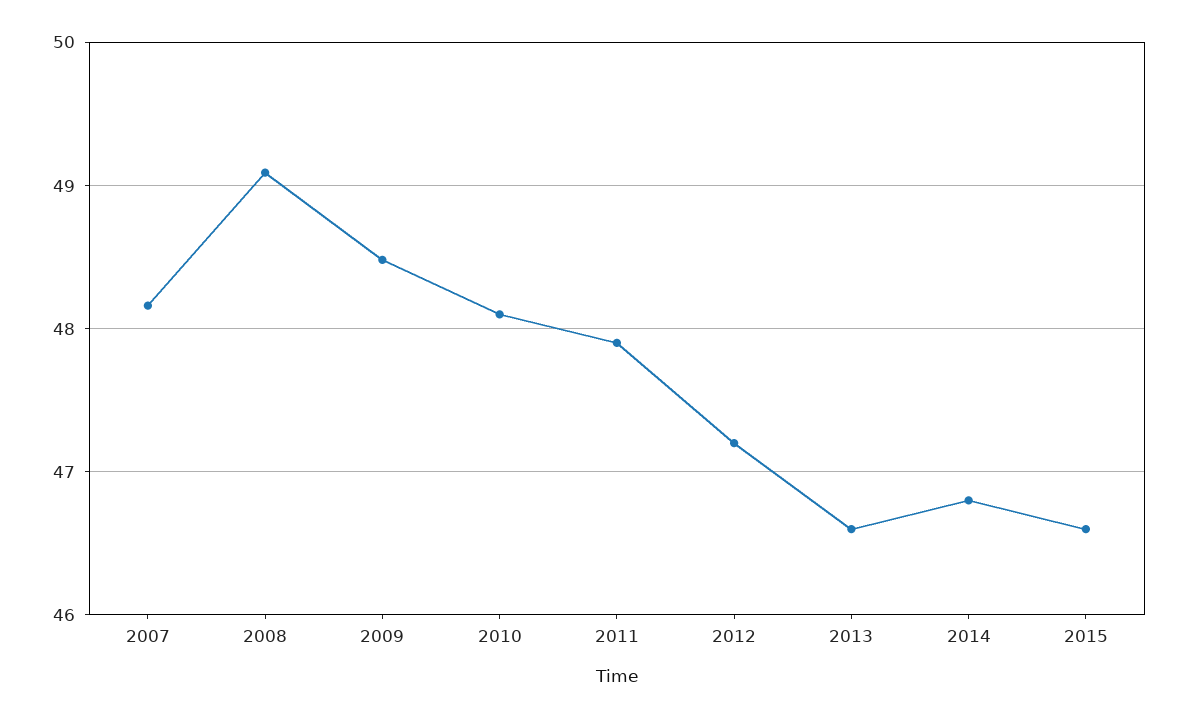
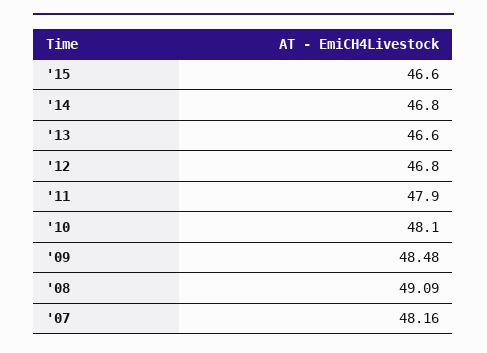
2012: 47.2 -> 46.8

